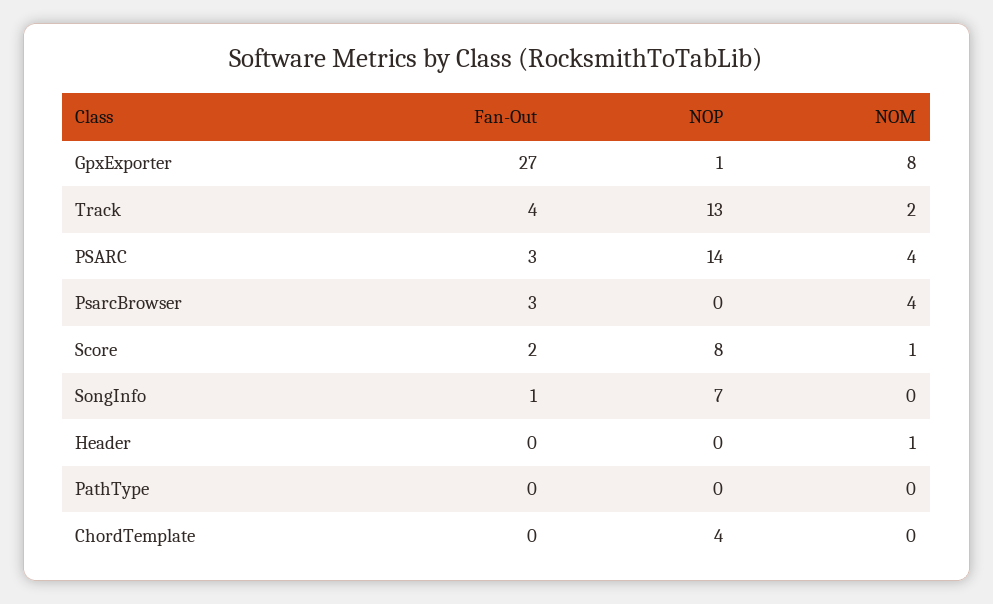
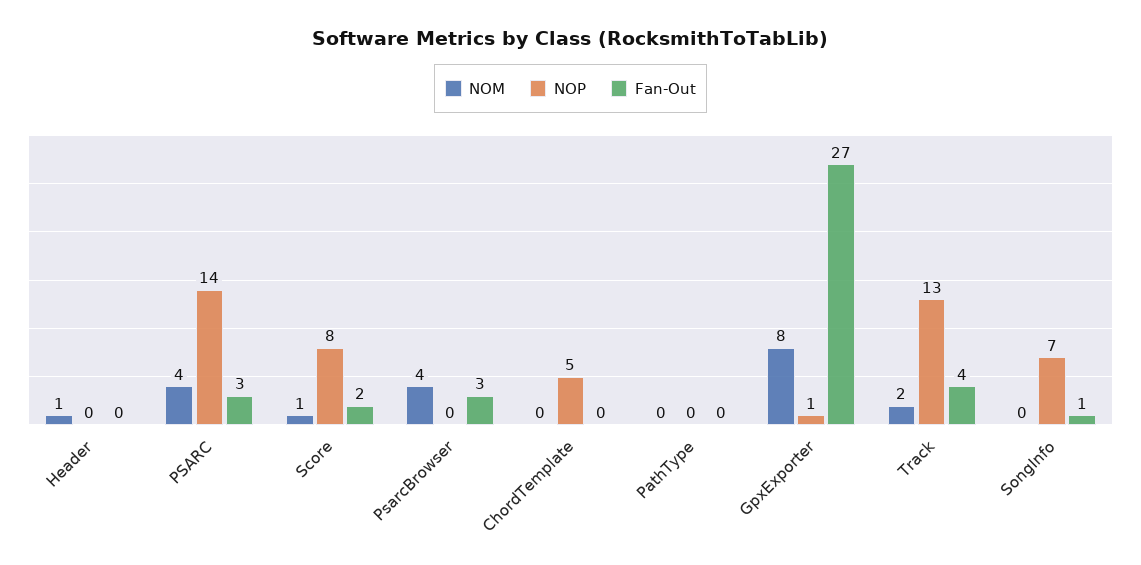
NOP, ChordTemplate: 4 -> 5

